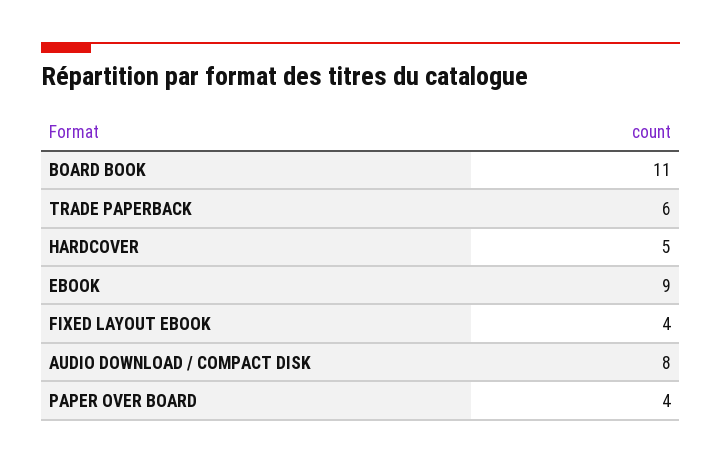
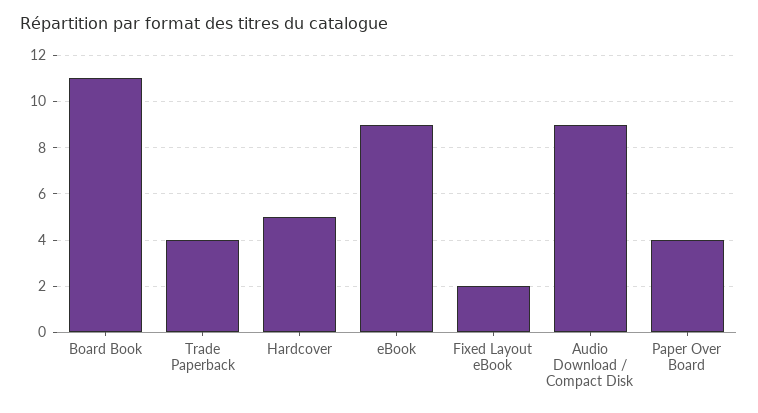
TRADE PAPERBACK: 6 -> 4
FIXED LAYOUT EBOOK: 4 -> 2
AUDIO DOWNLOAD / COMPACT DISK: 8 -> 9

